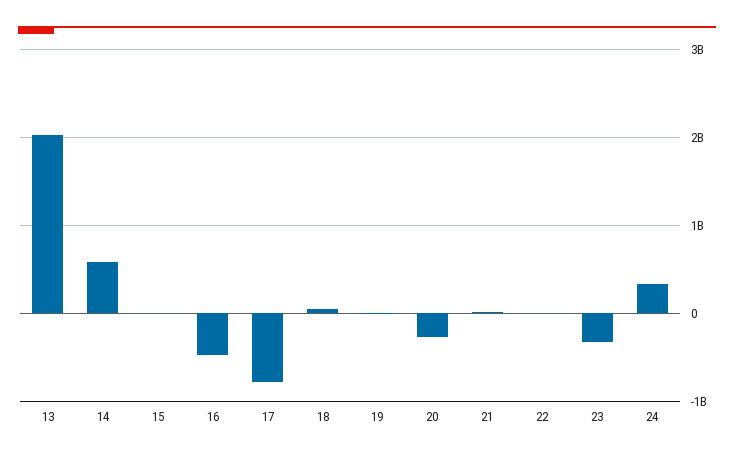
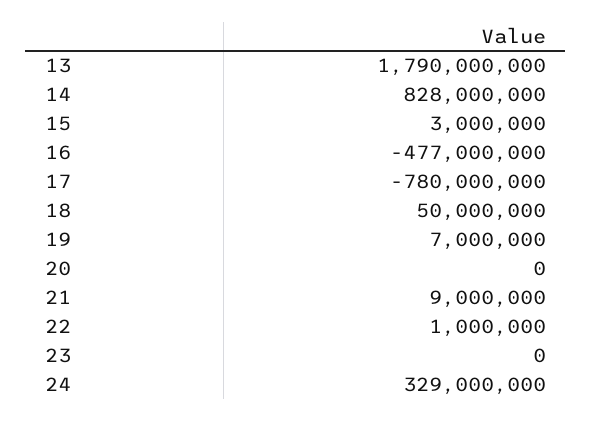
13: 2000000000 -> 1790000000
14: 600000000 -> 828000000
20: -300000000 -> 0
23: -300000000 -> 0

